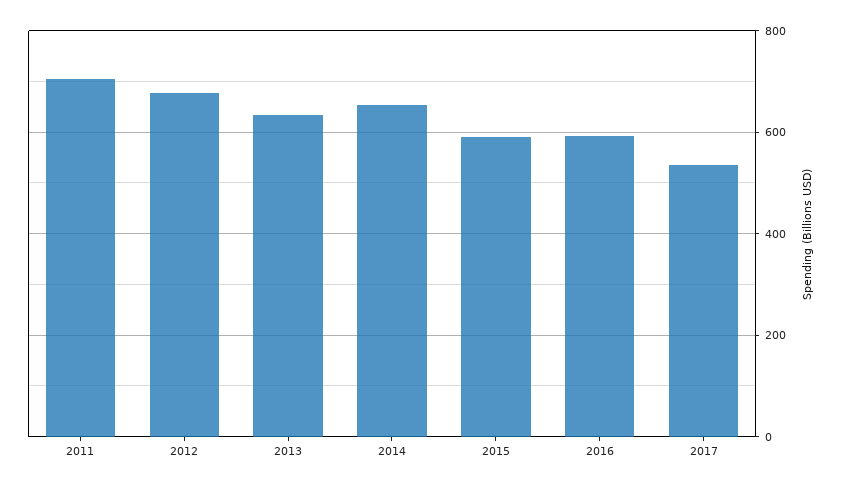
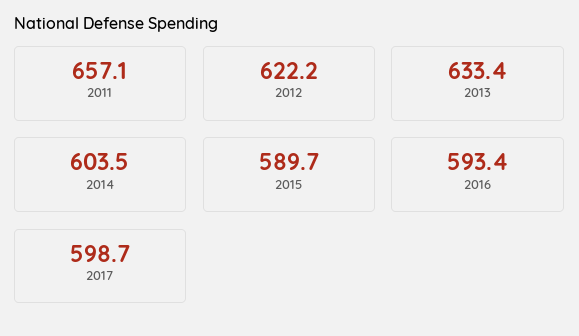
2011: 700 -> 657.1
2012: 680 -> 622.2
2014: 660 -> 603.5
2017: 540 -> 598.7

